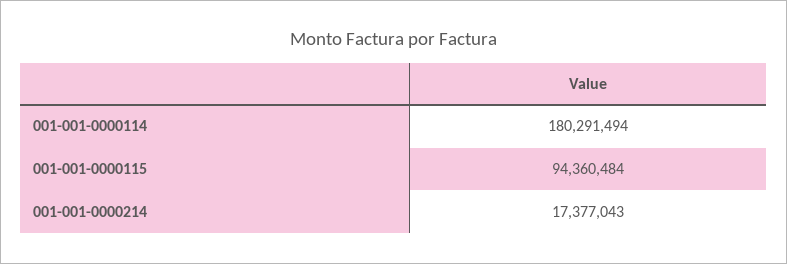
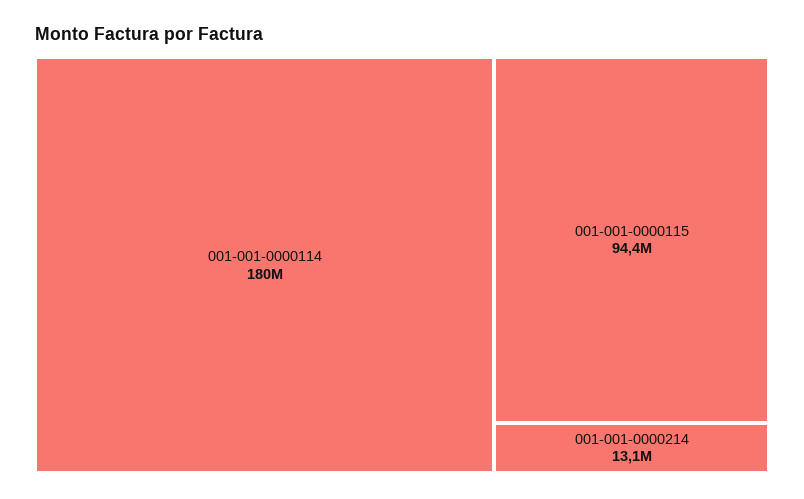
001-001-0000214: 17377043 -> 13100000

